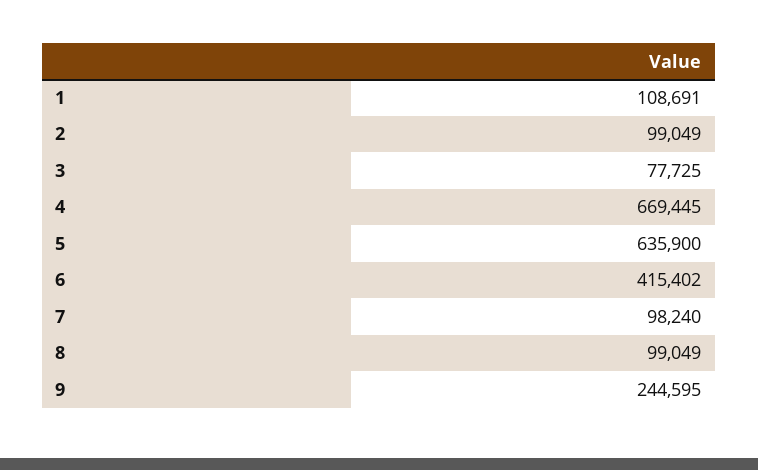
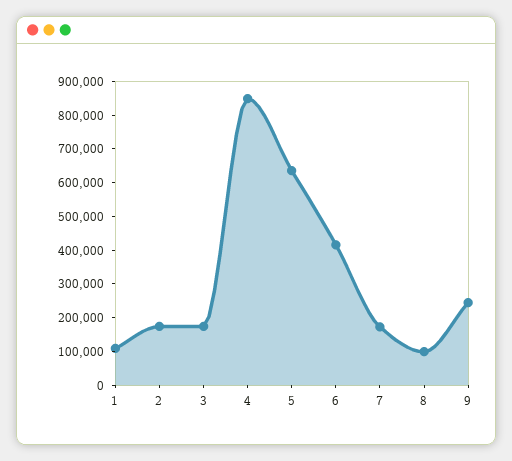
2: 99049 -> 175000
3: 77725 -> 175000
4: 669445 -> 850000
7: 98240 -> 175000

